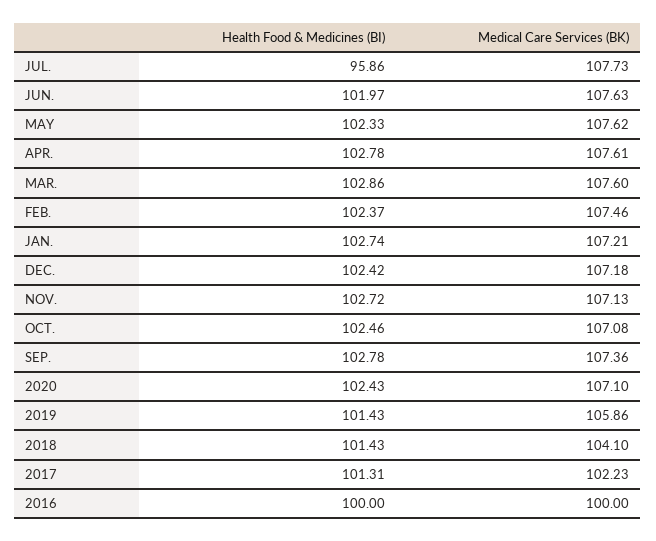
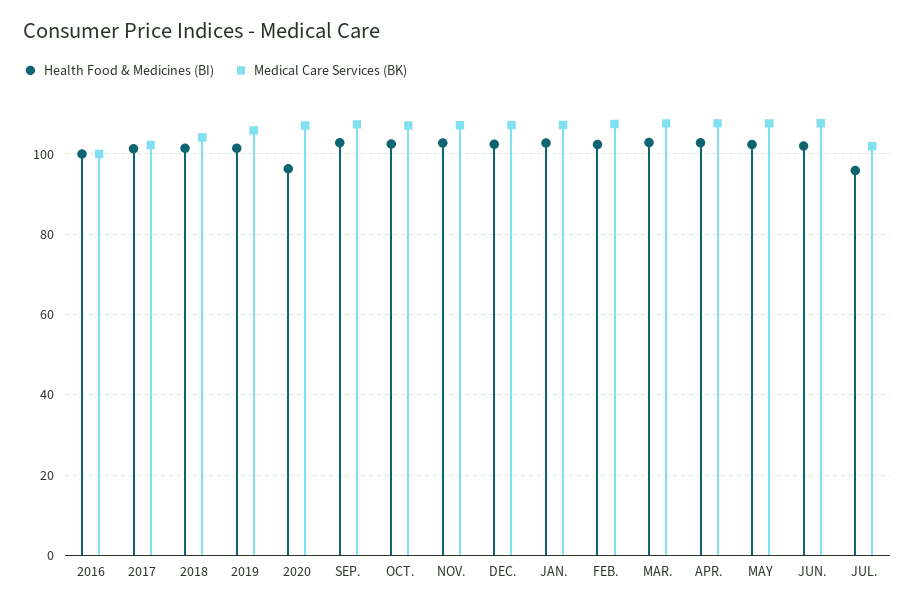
Medical Care Services (BK), JUL.: 107.73 -> 102
Health Food & Medicines (BI), 2020: 102.43 -> 96

